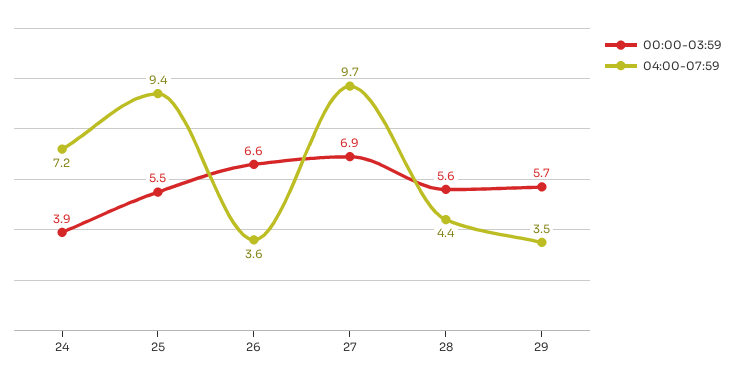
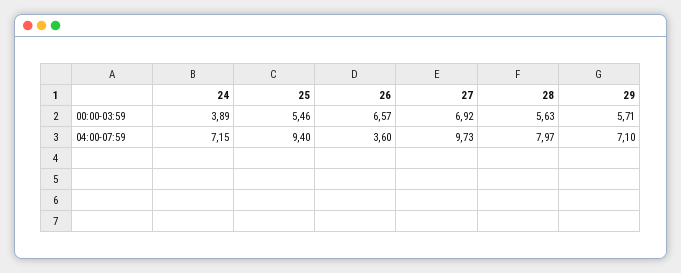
04:00-07:59, 28: 4.4 -> 7.97
04:00-07:59, 29: 3.5 -> 7.1

